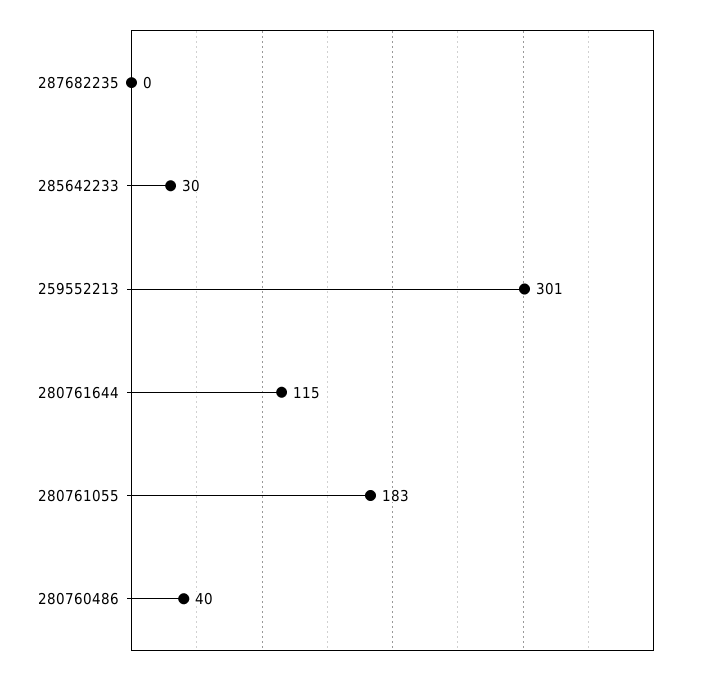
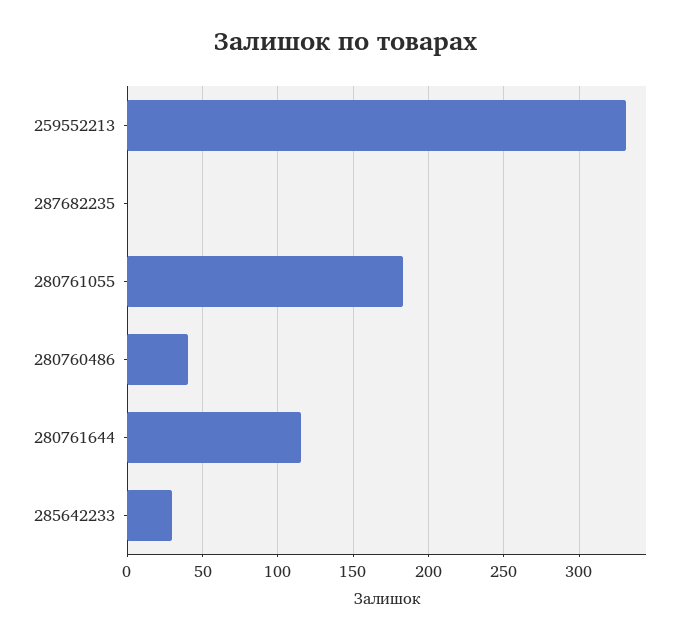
259552213: 301 -> 330

